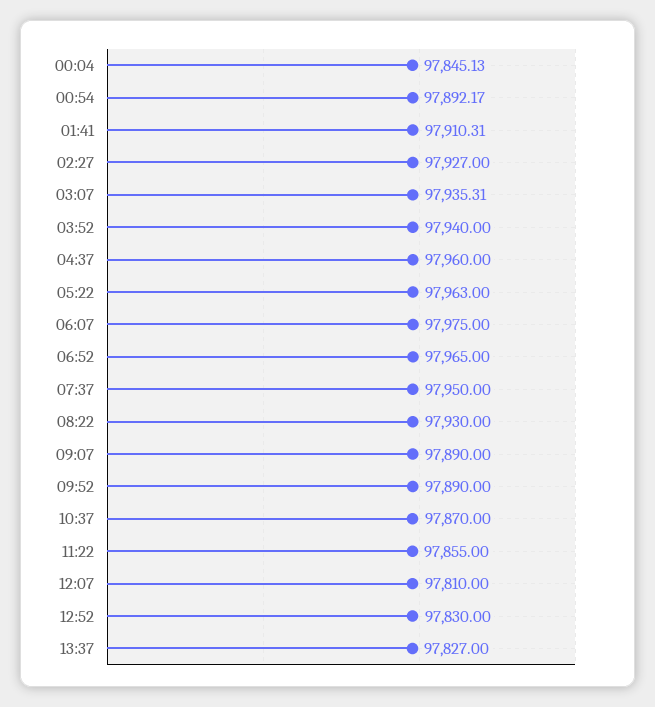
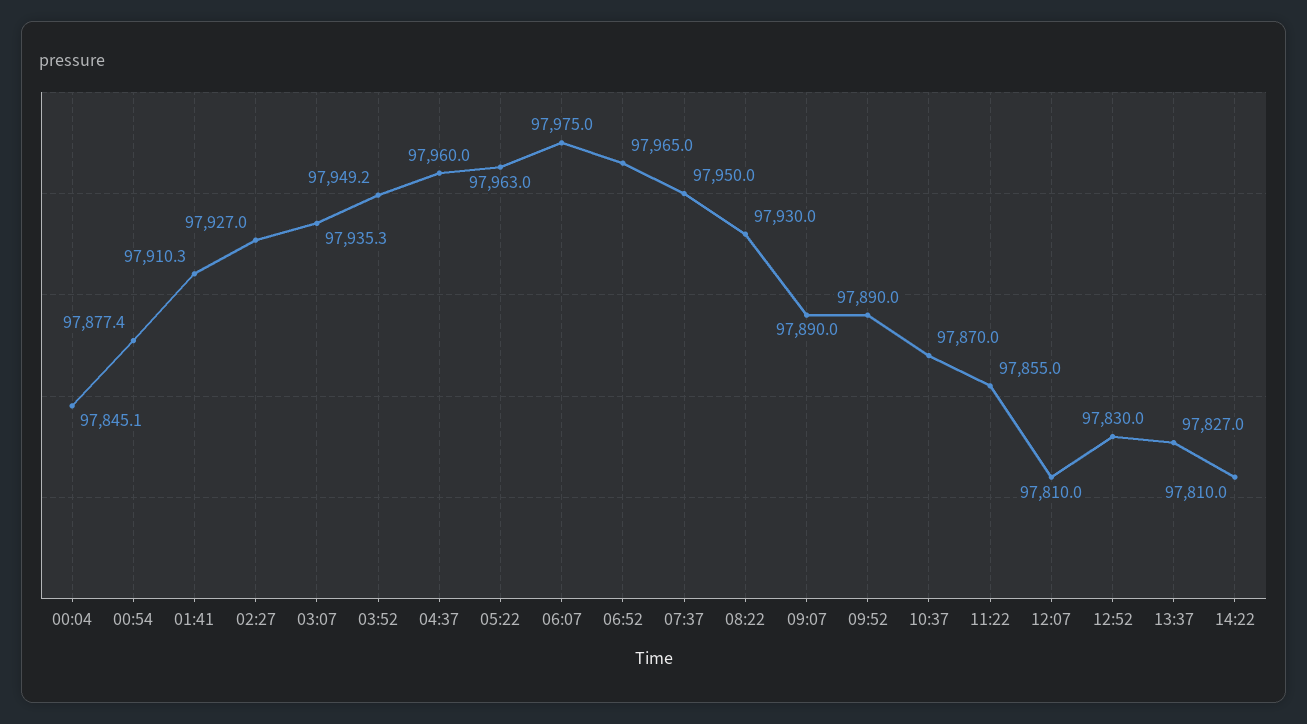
00:54: 97892.17 -> 97877.4
03:52: 97940 -> 97949.2
14:22: none -> 97810

